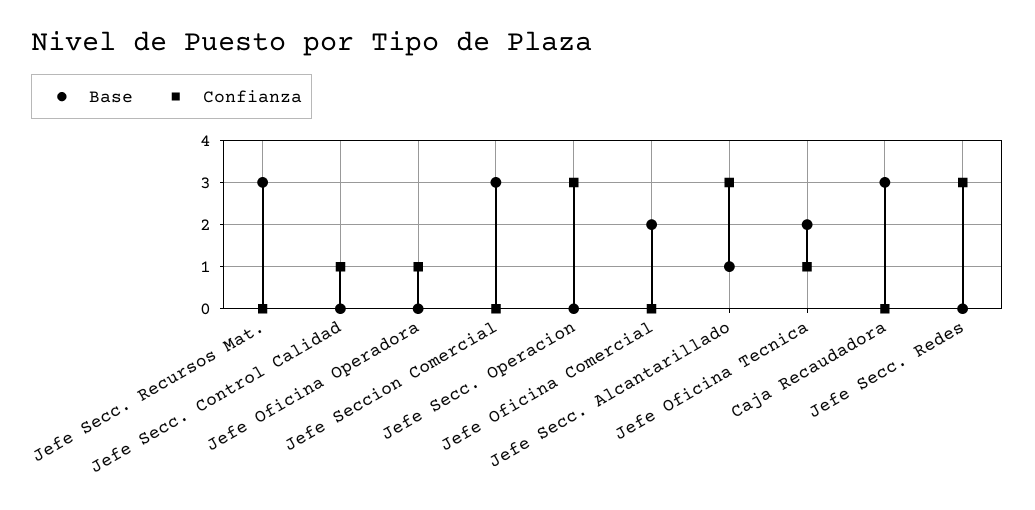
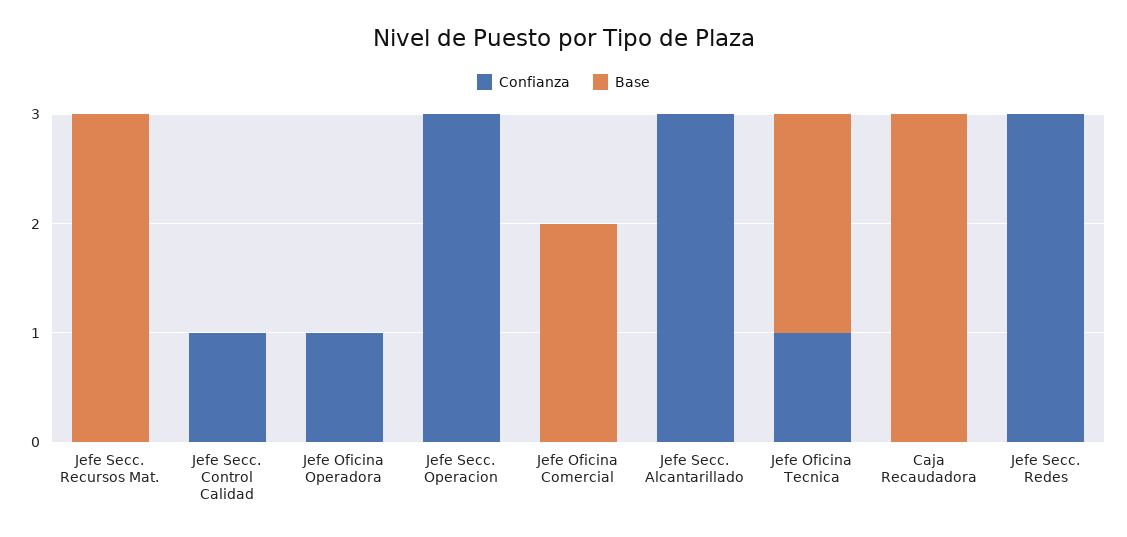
Base, Jefe Seccion Comercial: 3 -> none
Confianza, Jefe Seccion Comercial: 0 -> none
Base, Jefe Secc. Alcantarillado: 1 -> 0

